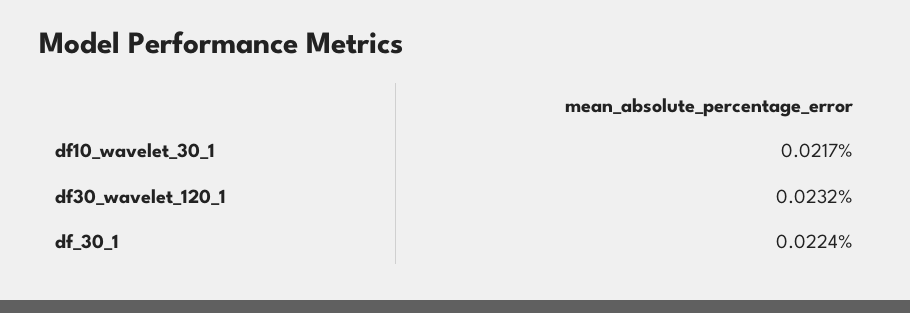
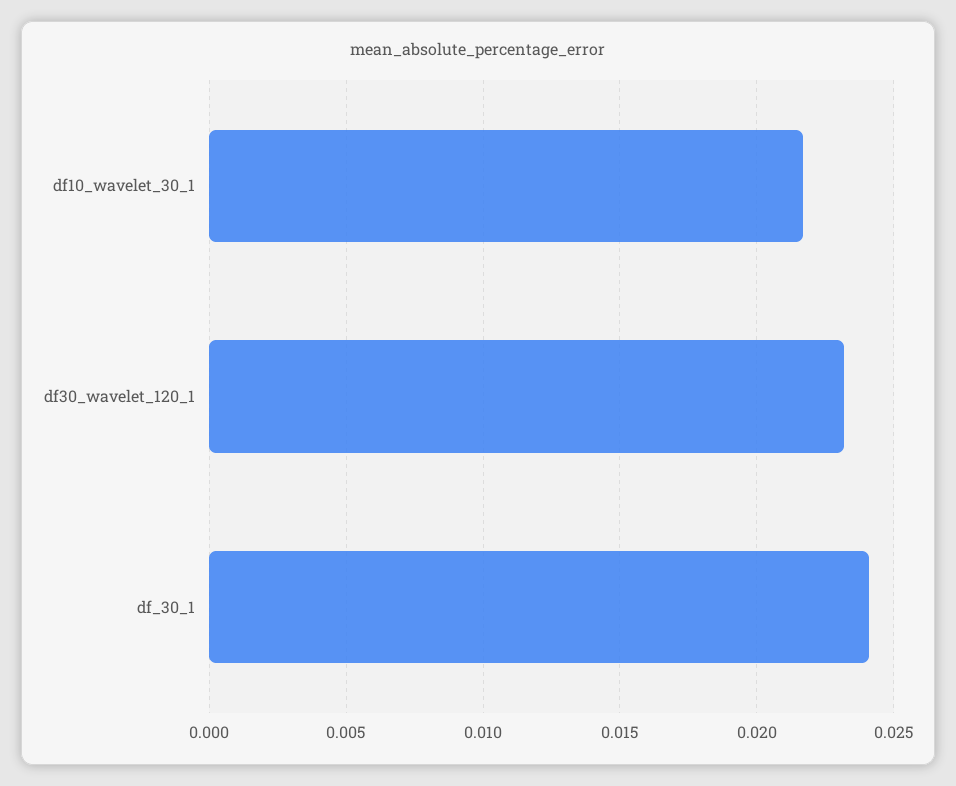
df_30_1: 0.0224 -> 0.024

